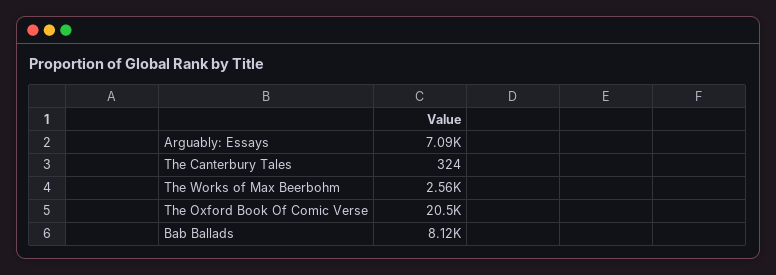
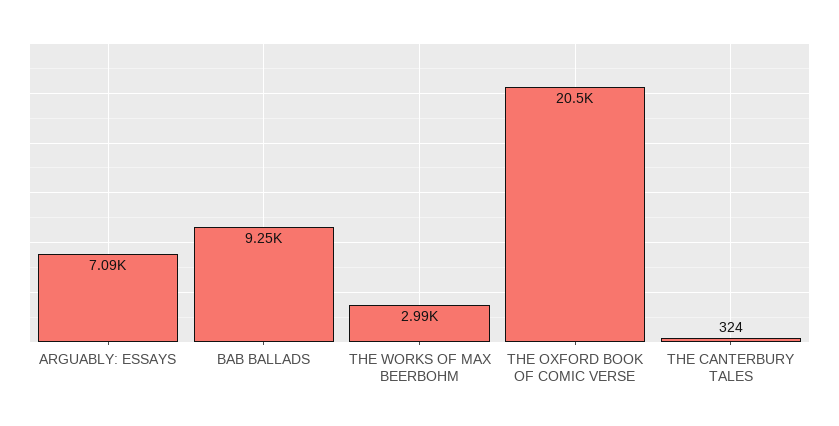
The Works of Max Beerbohm: 2560 -> 2990
Bab Ballads: 8120 -> 9250

